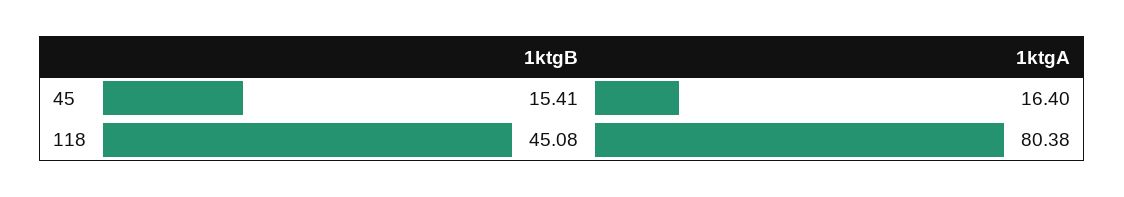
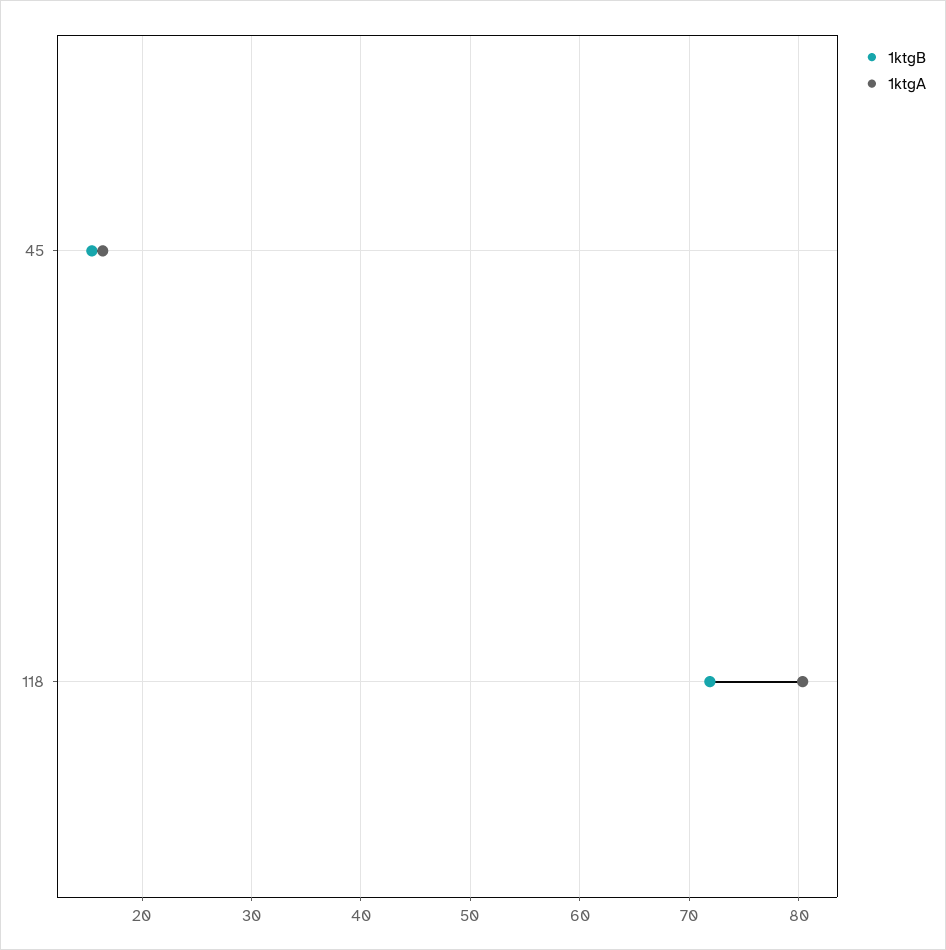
1ktgB, 118: 45.08 -> 72

